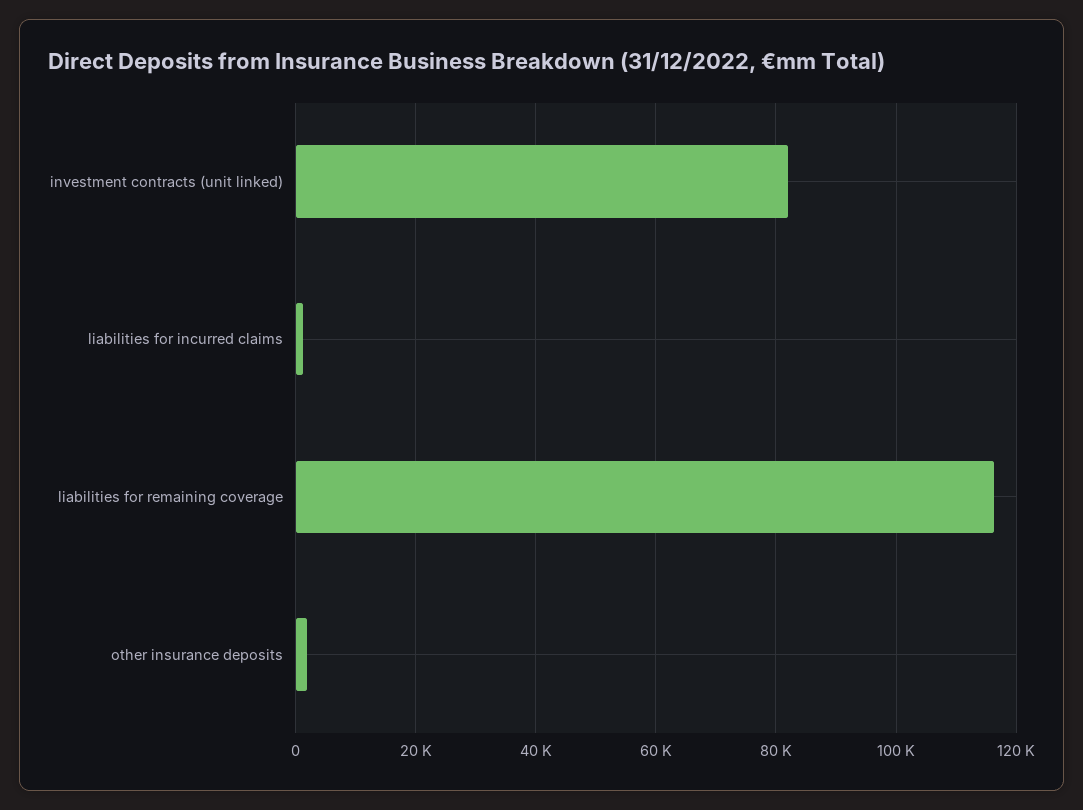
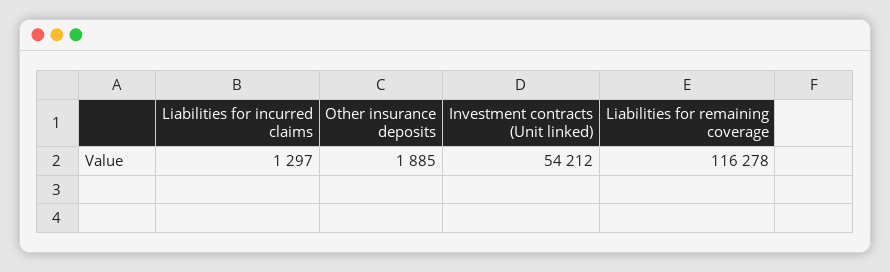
investment contracts (unit linked): 82000 -> 54212

